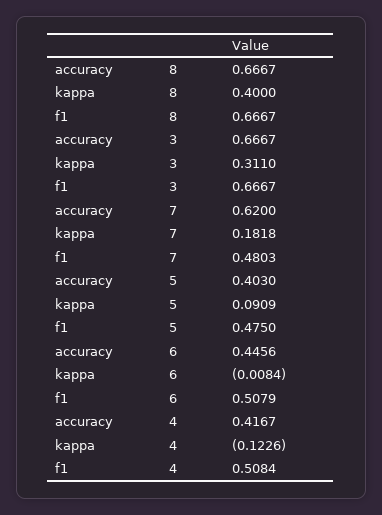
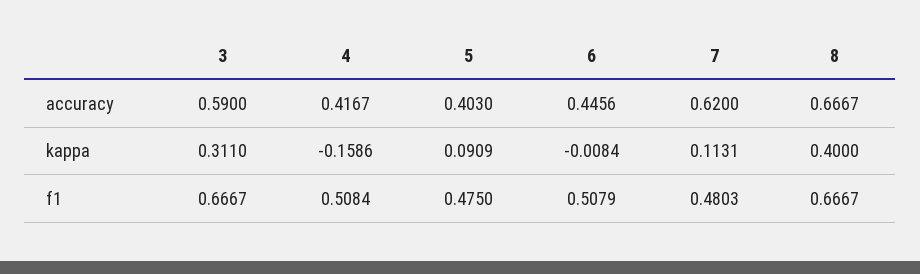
accuracy, 3: 0.6667 -> 0.59
kappa, 7: 0.1818 -> 0.1131
kappa, 4: -0.1226 -> -0.1586

